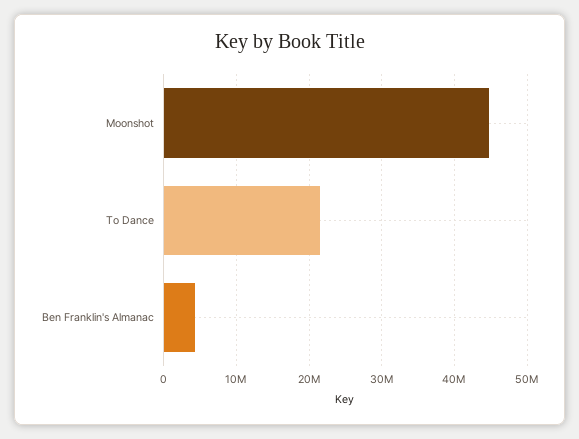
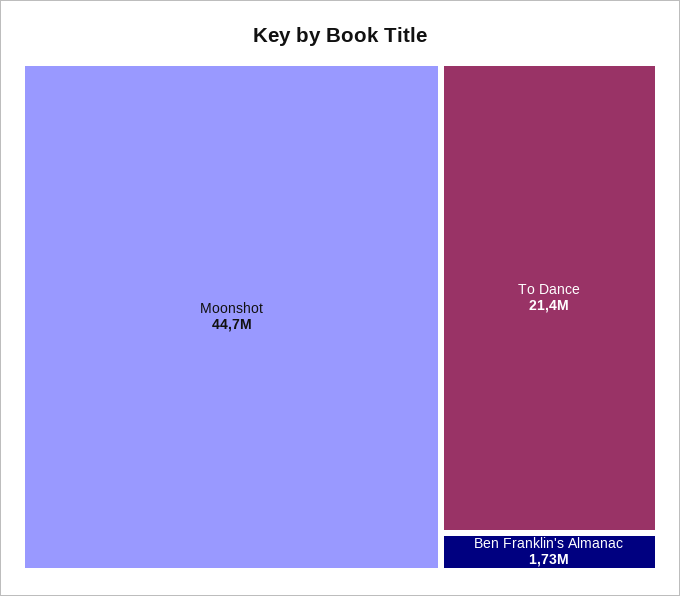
Ben Franklin's Almanac: 4000000 -> 1730000

